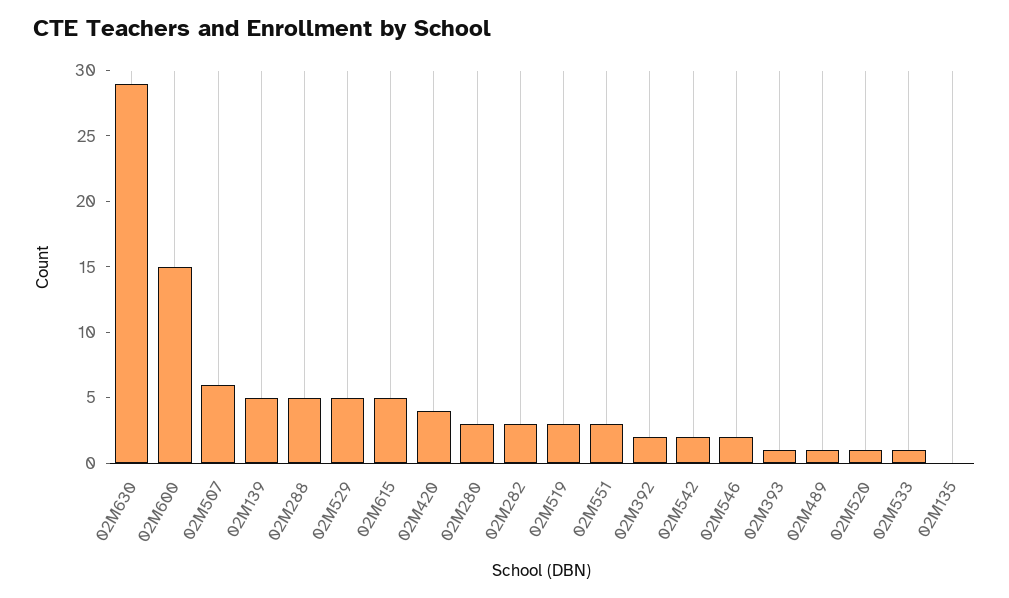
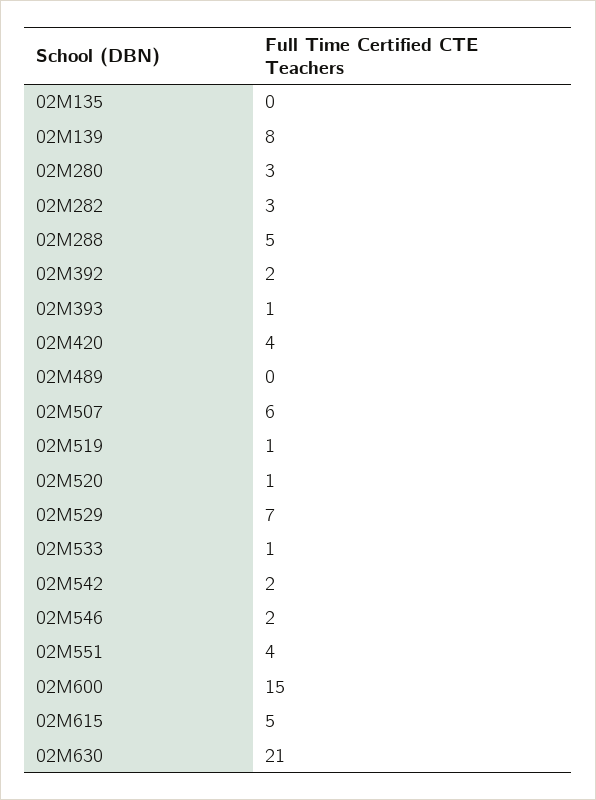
02M630: 29 -> 21
02M139: 5 -> 8
02M529: 5 -> 7
02M519: 3 -> 1
02M551: 3 -> 4
02M489: 1 -> 0

